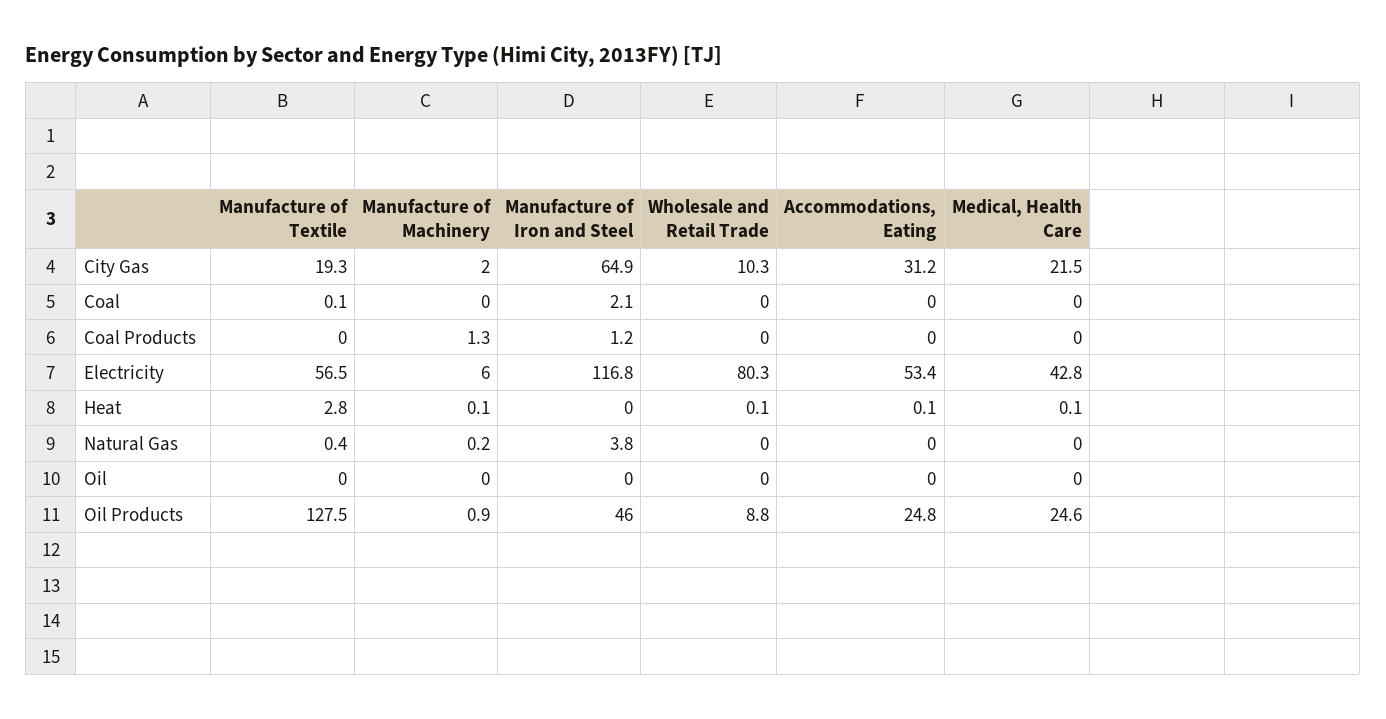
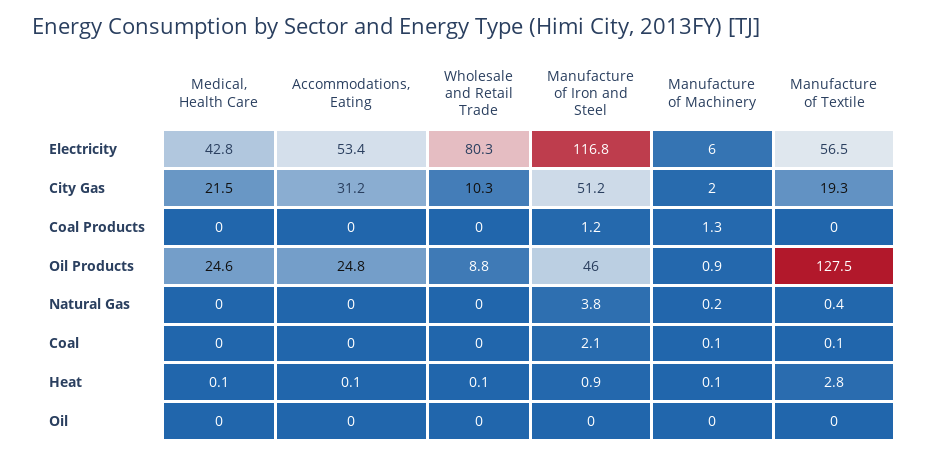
Manufacture of Iron and Steel, City Gas: 64.9 -> 51.2
Manufacture of Machinery, Coal: 0 -> 0.1
Manufacture of Iron and Steel, Heat: 0 -> 0.9

